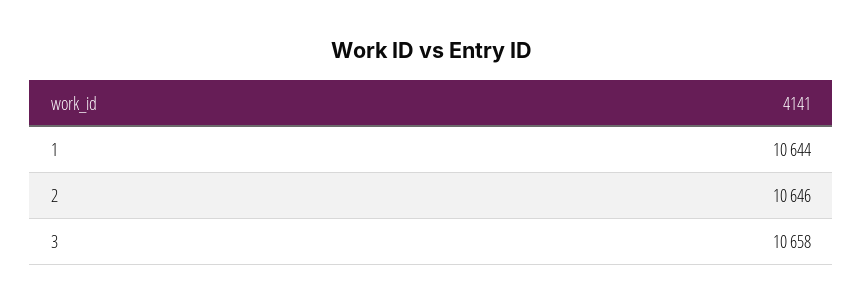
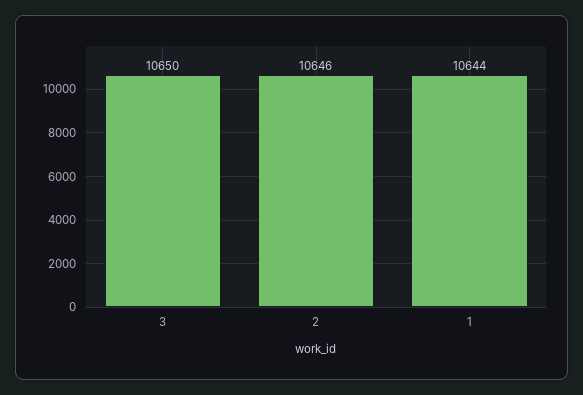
3: 10658 -> 10650

